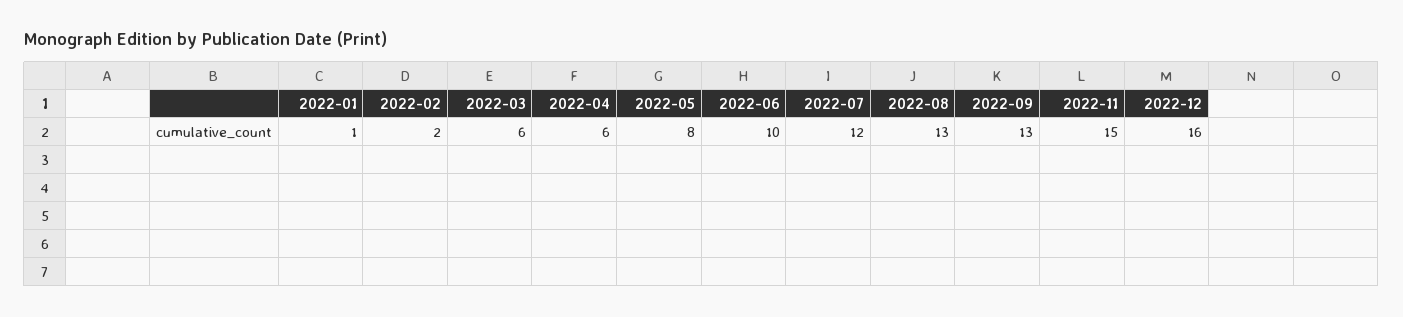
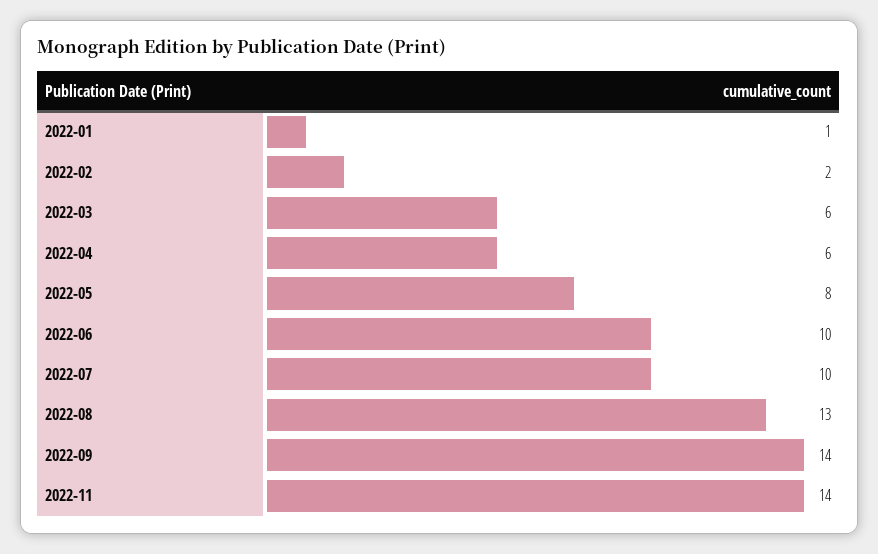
2022-07: 12 -> 10
2022-09: 13 -> 14
2022-11: 15 -> 14
2022-12: 16 -> none

